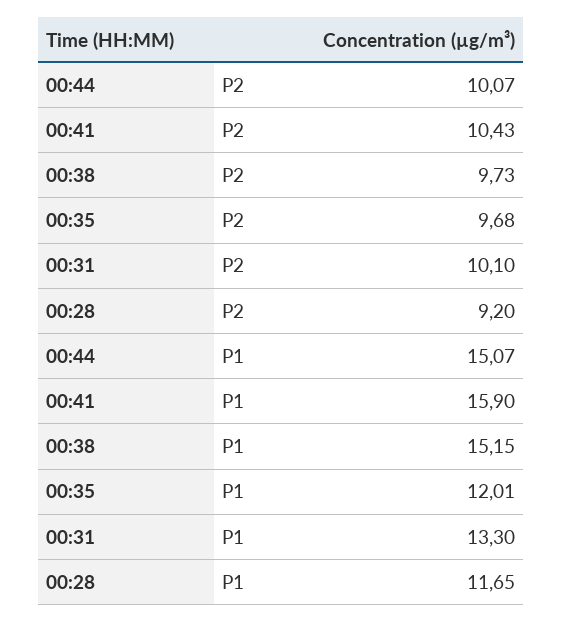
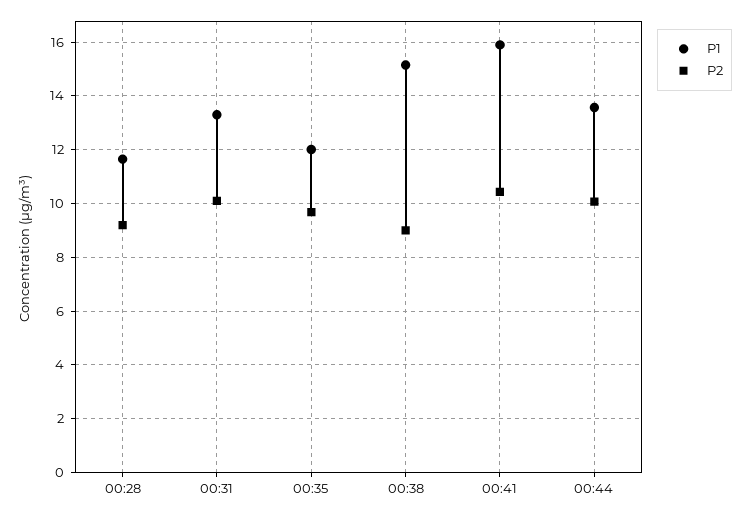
P2, 00:38: 9.73 -> 9
P1, 00:44: 15.07 -> 13.5

